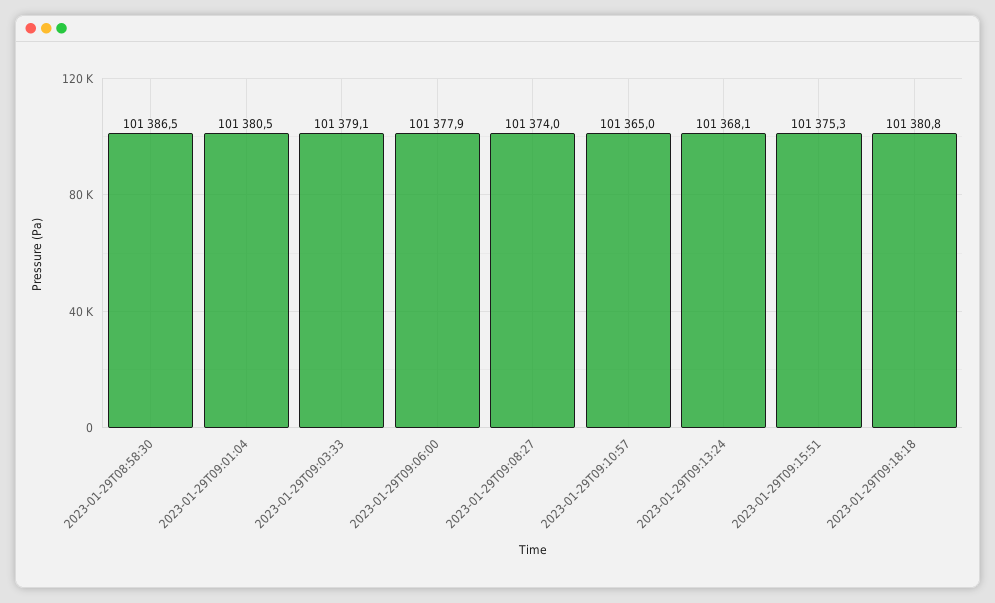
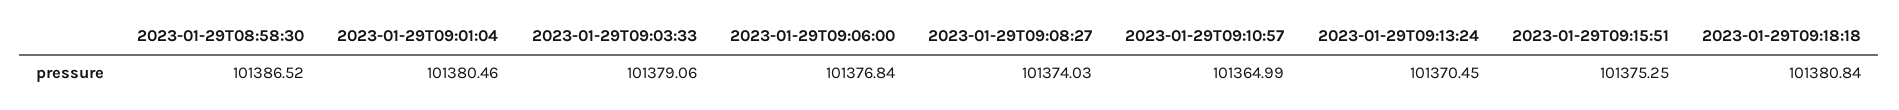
2023-01-29T09:06:00: 101377.9 -> 101376.84
2023-01-29T09:13:24: 101368.1 -> 101370.45

